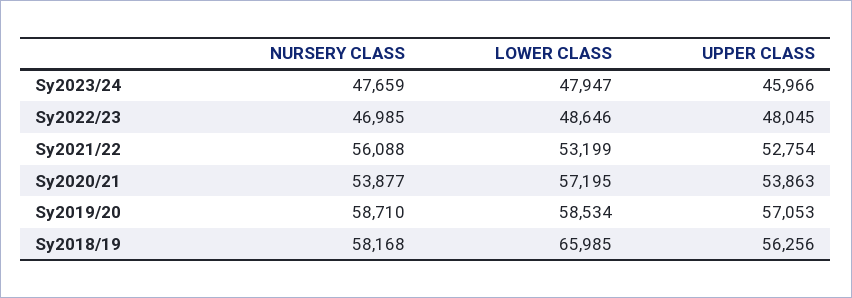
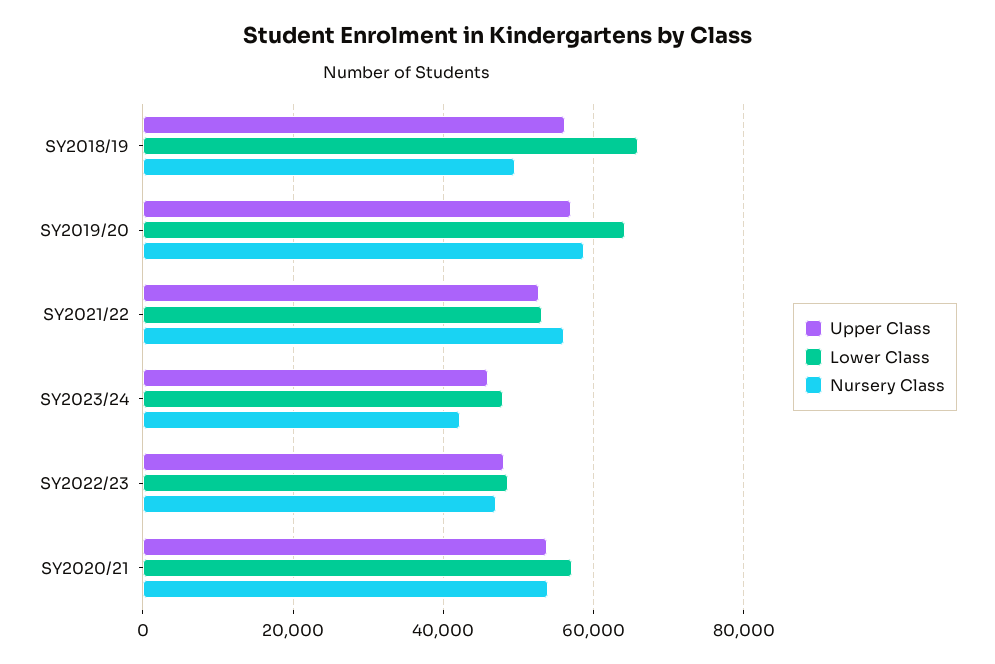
NURSERY CLASS, Sy2023/24: 47659 -> 42000
LOWER CLASS, Sy2019/20: 58534 -> 64000
NURSERY CLASS, Sy2018/19: 58168 -> 50000

